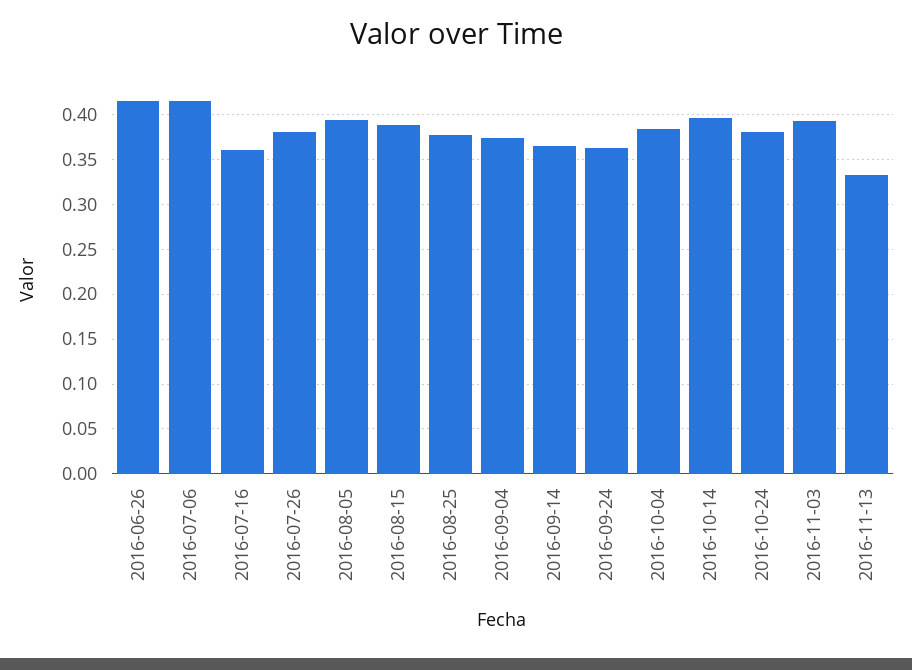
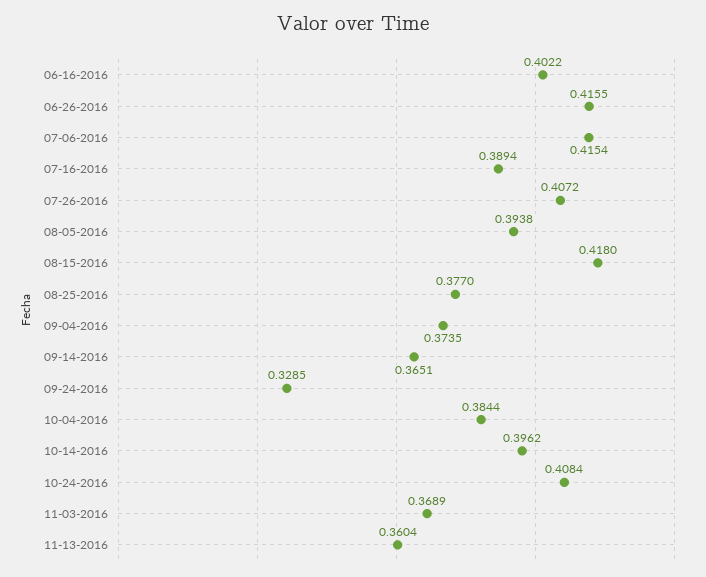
2016-07-16: 0.36 -> 0.3894
2016-07-26: 0.38 -> 0.4072
2016-08-15: 0.39 -> 0.418
2016-09-24: 0.36 -> 0.3285
2016-10-24: 0.38 -> 0.4084
2016-11-03: 0.39 -> 0.3689
2016-11-13: 0.33 -> 0.3604
06-16-2016: none -> 0.4022

